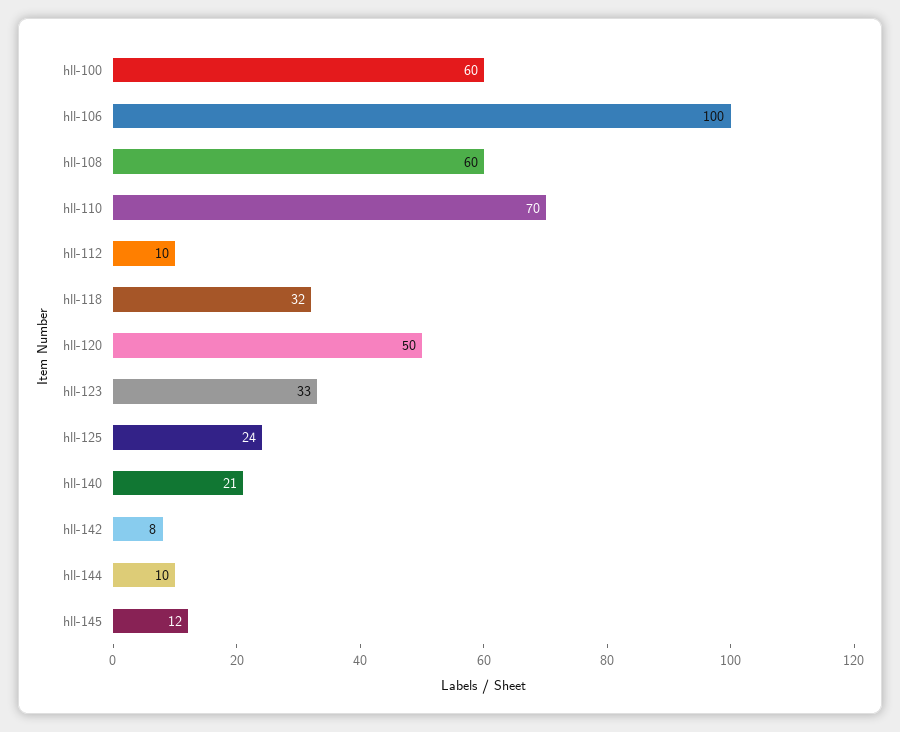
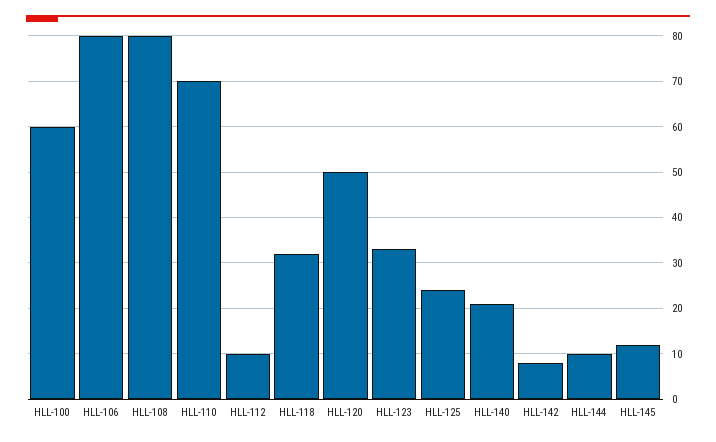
hll-106: 100 -> 80
hll-108: 60 -> 80

